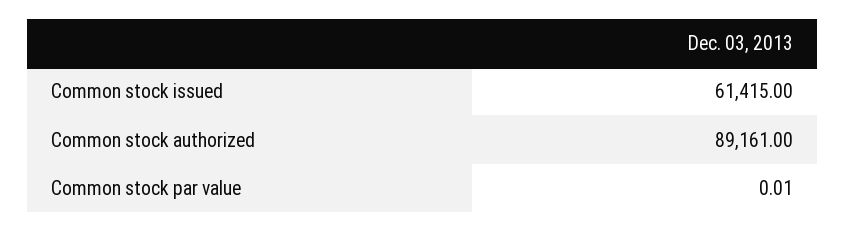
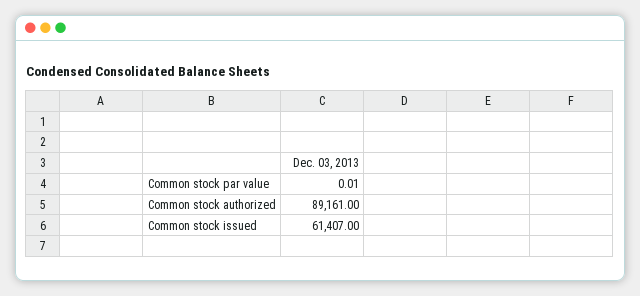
Common stock issued: 61415 -> 61407

